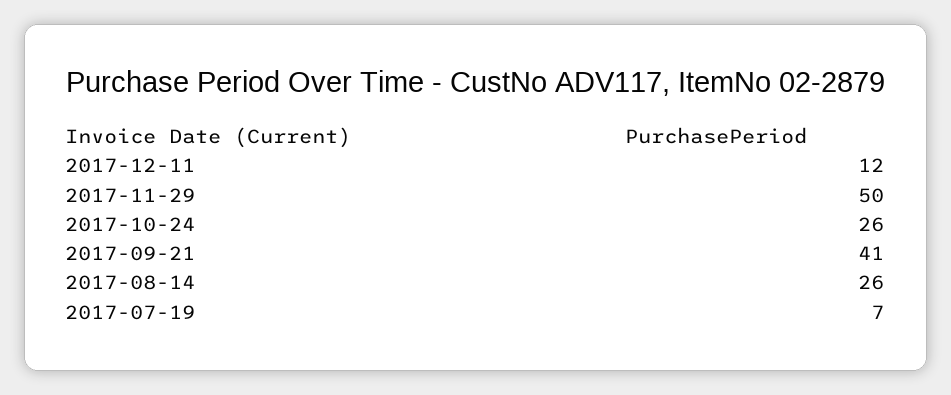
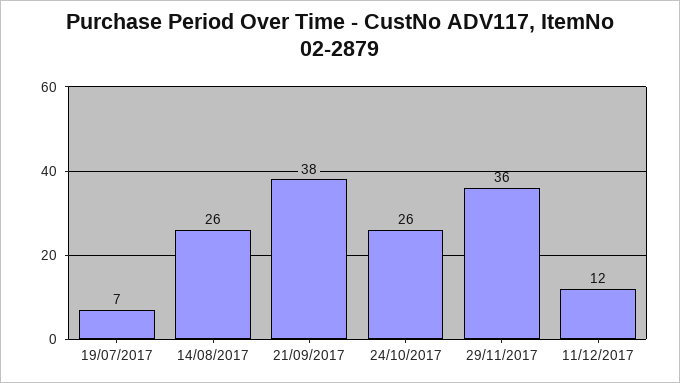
2017-11-29: 50 -> 36
2017-09-21: 41 -> 38

